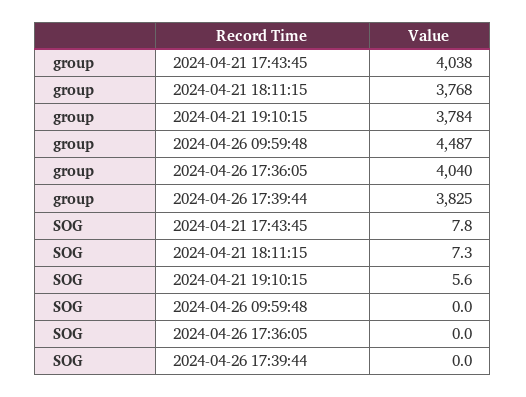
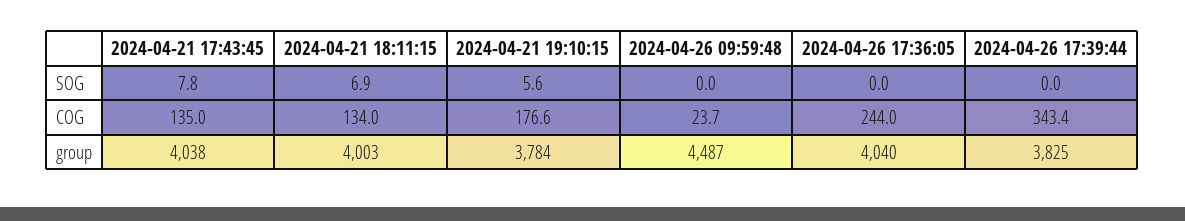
group, 2024-04-21 18:11:15: 3768 -> 4003
SOG, 2024-04-21 18:11:15: 7.3 -> 6.9
COG, 2024-04-21 17:43:45: none -> 135
COG, 2024-04-21 18:11:15: none -> 134
COG, 2024-04-21 19:10:15: none -> 176.6
COG, 2024-04-26 09:59:48: none -> 23.7
COG, 2024-04-26 17:36:05: none -> 244
COG, 2024-04-26 17:39:44: none -> 343.4

